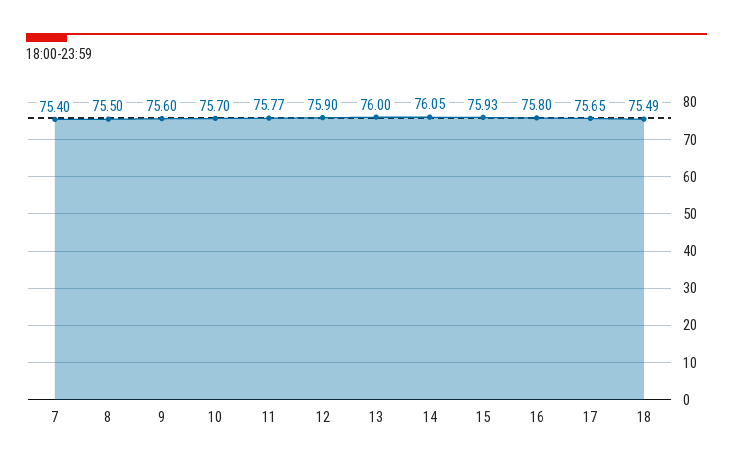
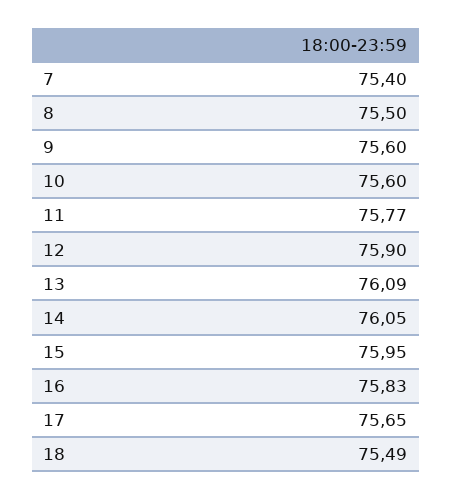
10: 75.7 -> 75.6
13: 76 -> 76.09
15: 75.93 -> 75.95
16: 75.8 -> 75.83

